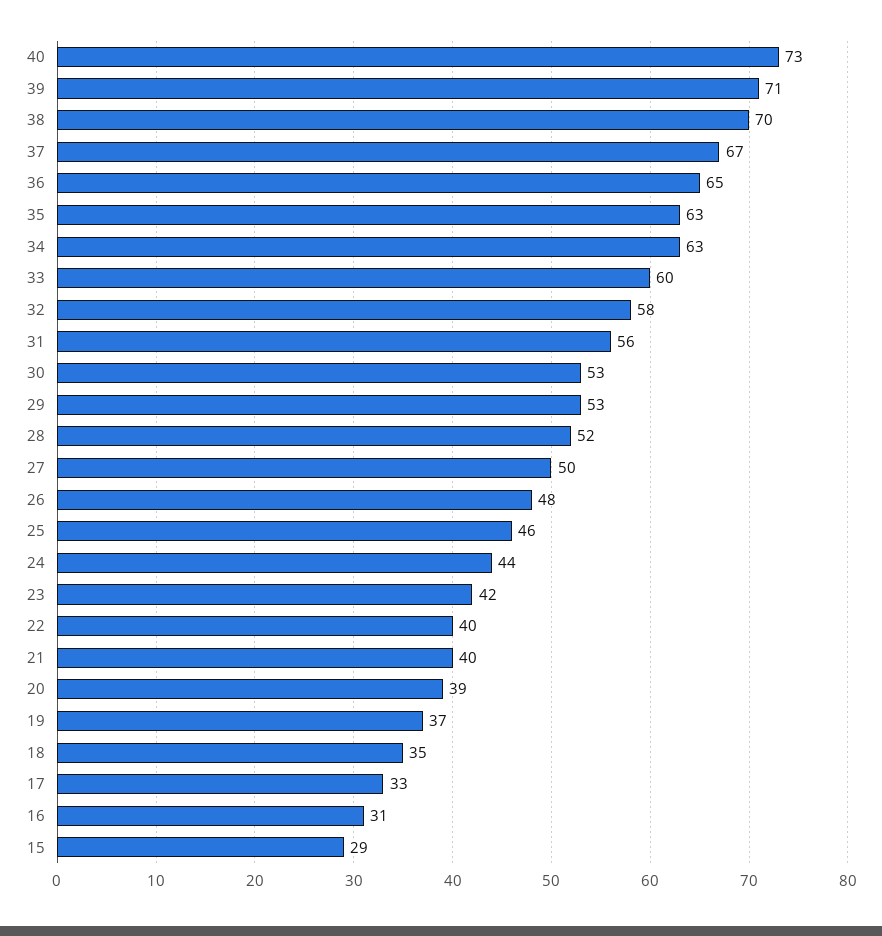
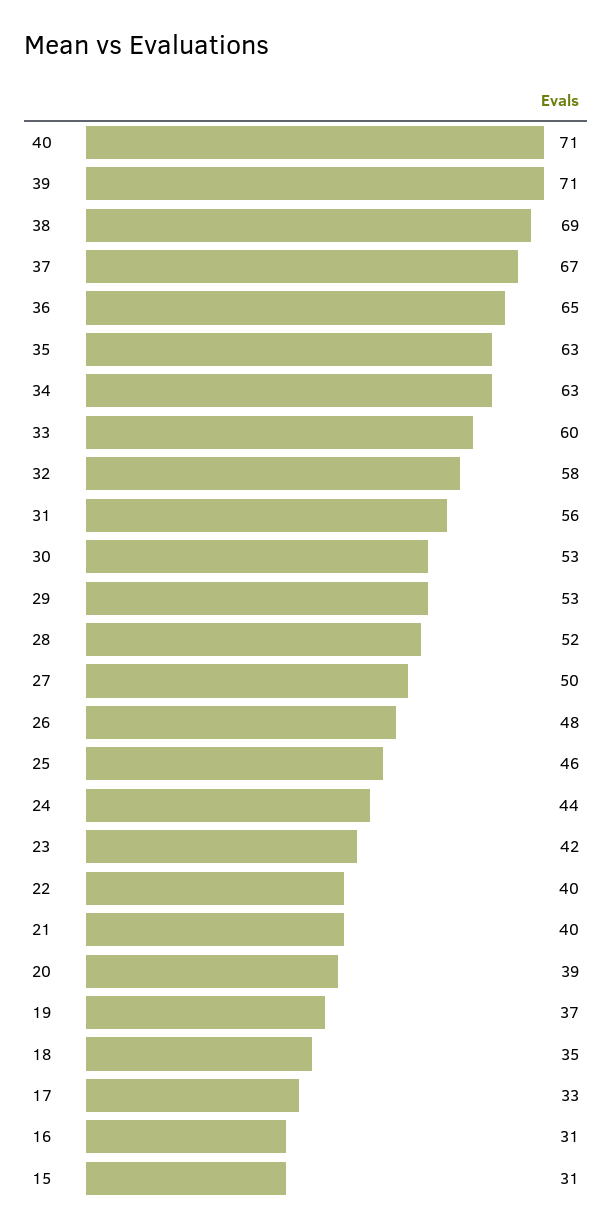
40: 73 -> 71
38: 70 -> 69
15: 29 -> 31

